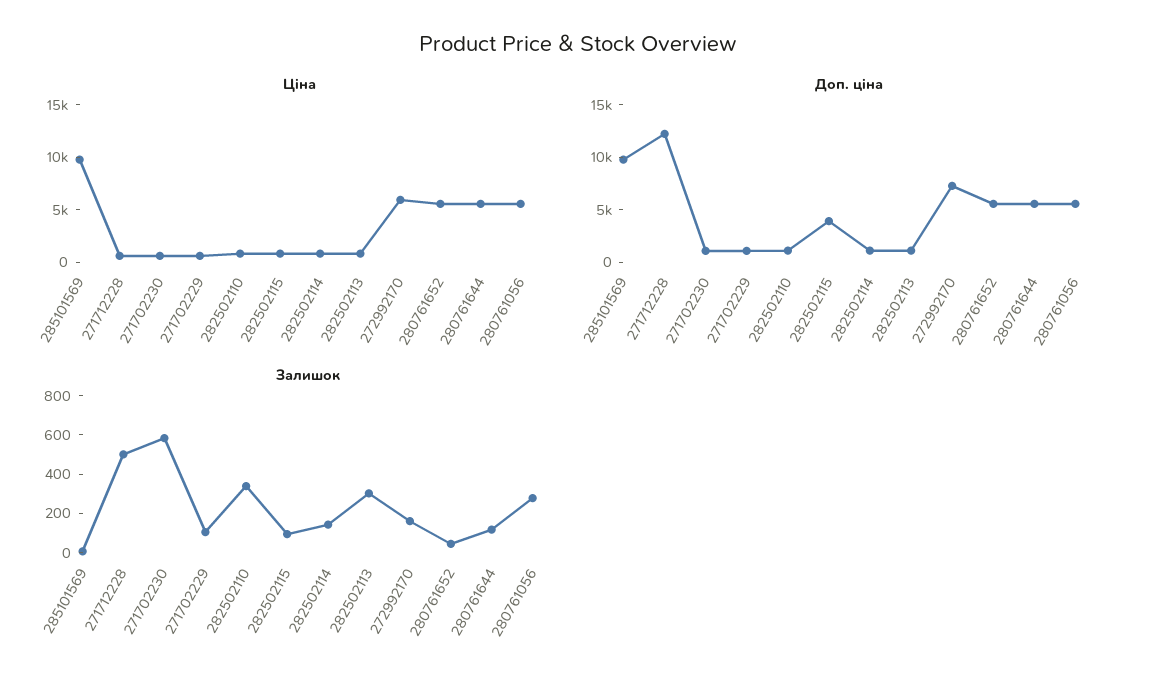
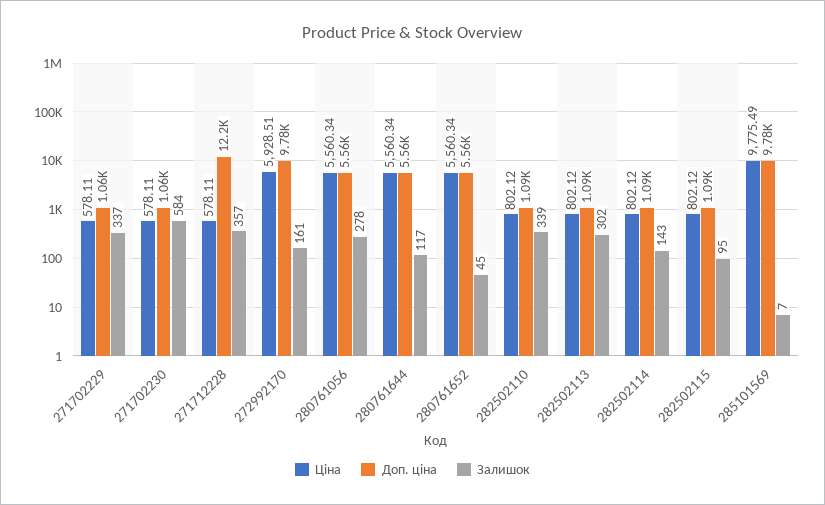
Доп. ціна, 282502115: 4000 -> 1090
Доп. ціна, 272992170: 7000 -> 9780
Залишок, 271712228: 500 -> 357
Залишок, 271702229: 100 -> 337

